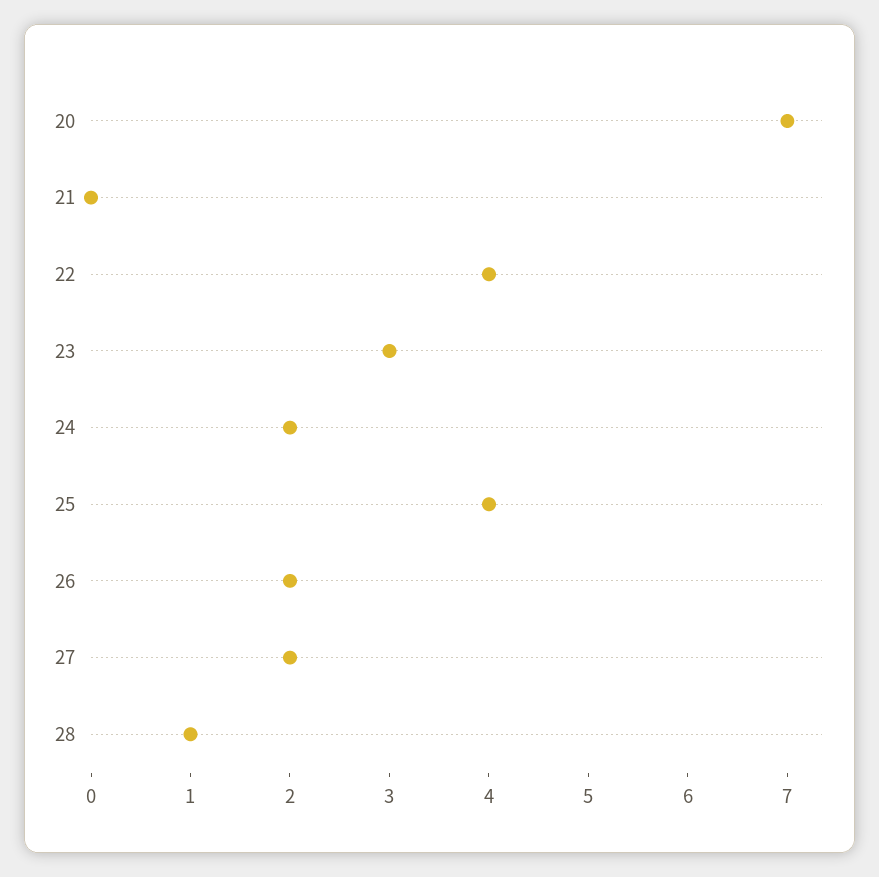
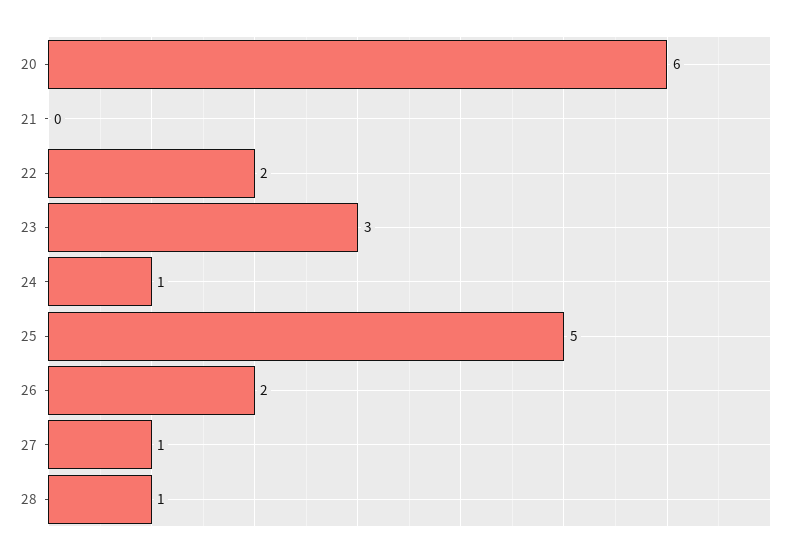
20: 7 -> 6
22: 4 -> 2
24: 2 -> 1
25: 4 -> 5
27: 2 -> 1

